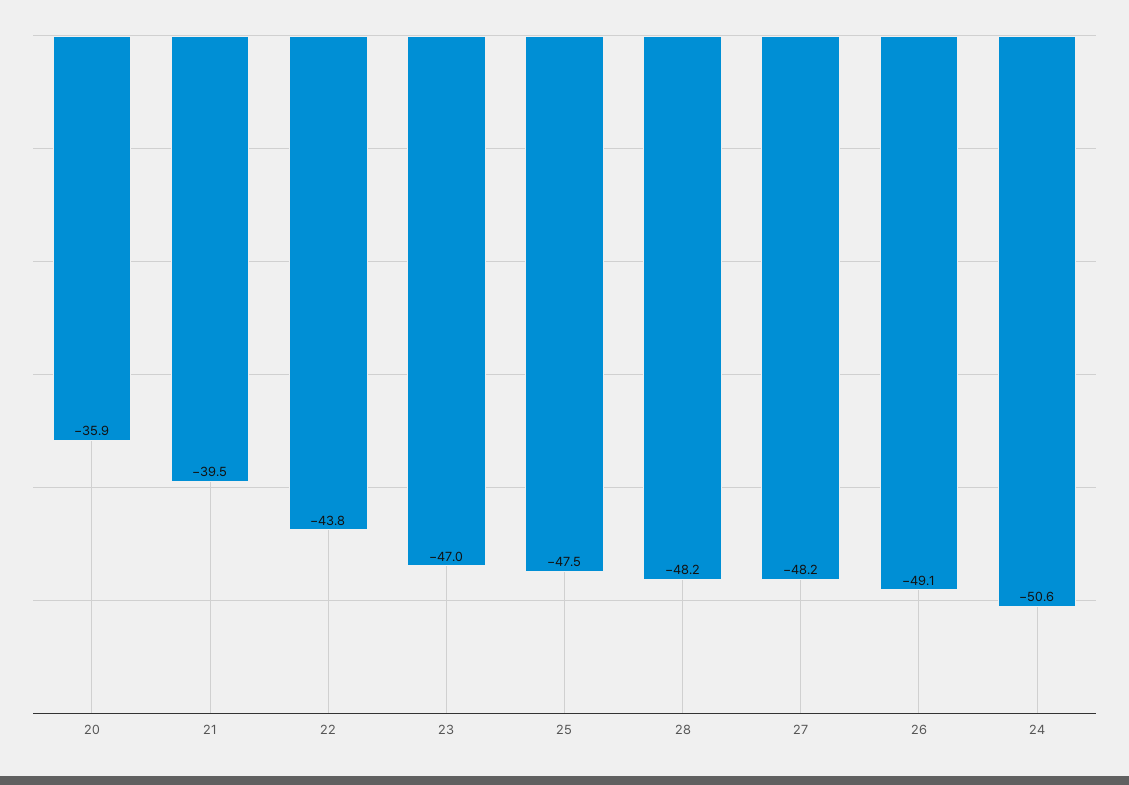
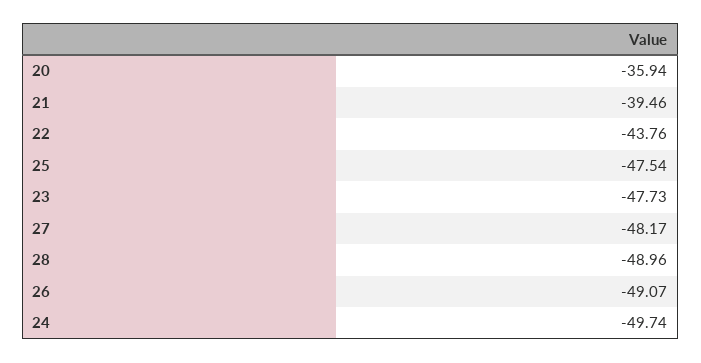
23: -47 -> -47.73
28: -48.2 -> -48.96
24: -50.6 -> -49.74

